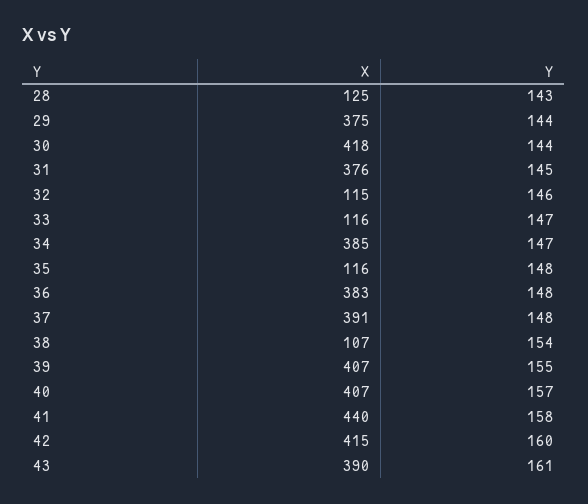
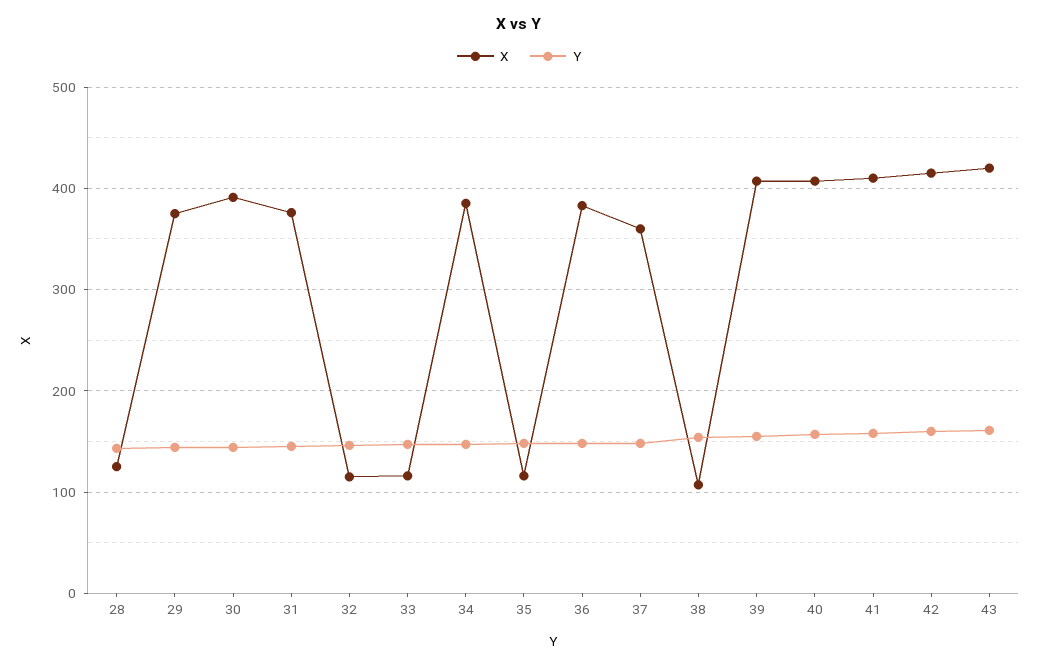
X, 30: 418 -> 390
X, 37: 391 -> 360
X, 41: 440 -> 410
X, 43: 390 -> 420

